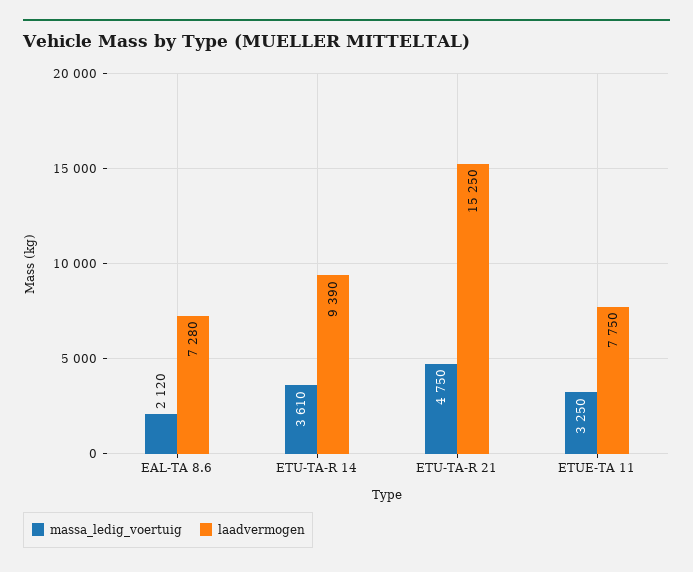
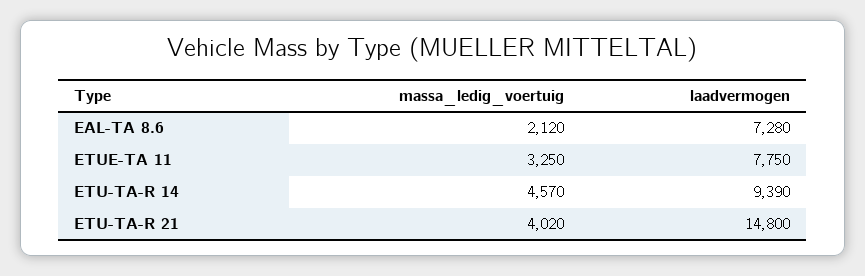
massa_ledig_voertuig, ETU-TA-R 14: 3610 -> 4570
massa_ledig_voertuig, ETU-TA-R 21: 4750 -> 4020
laadvermogen, ETU-TA-R 21: 15250 -> 14800

